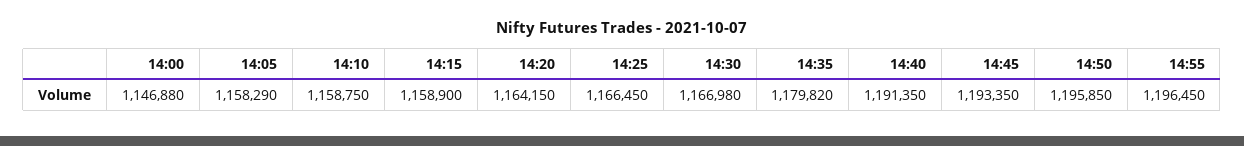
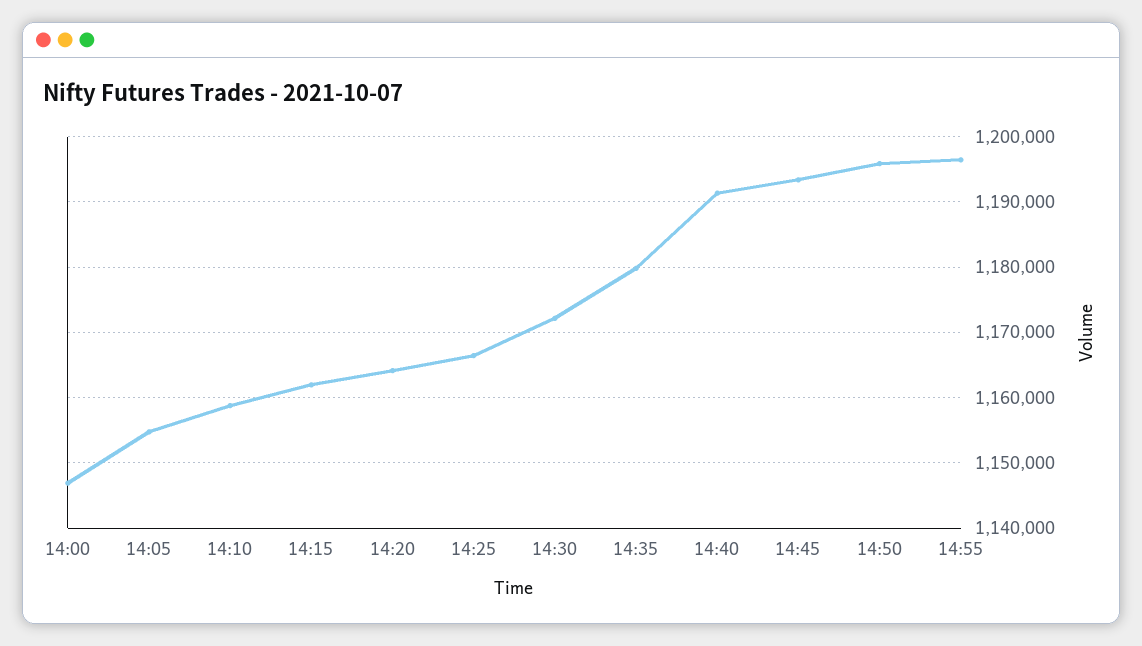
14:05: 1158290 -> 1155000
14:15: 1158900 -> 1162000
14:30: 1166980 -> 1172000

